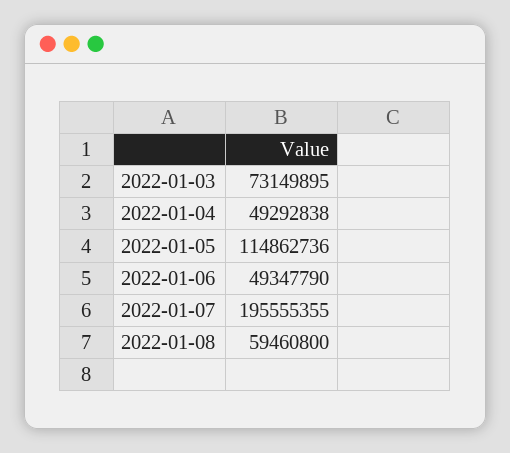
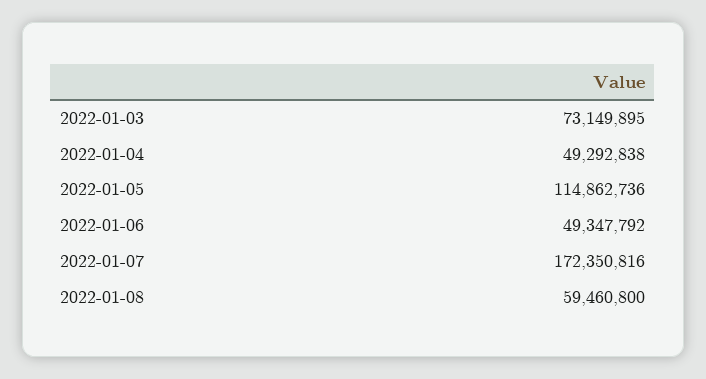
2022-01-06: 49347790 -> 49347792
2022-01-07: 195555355 -> 172350816

